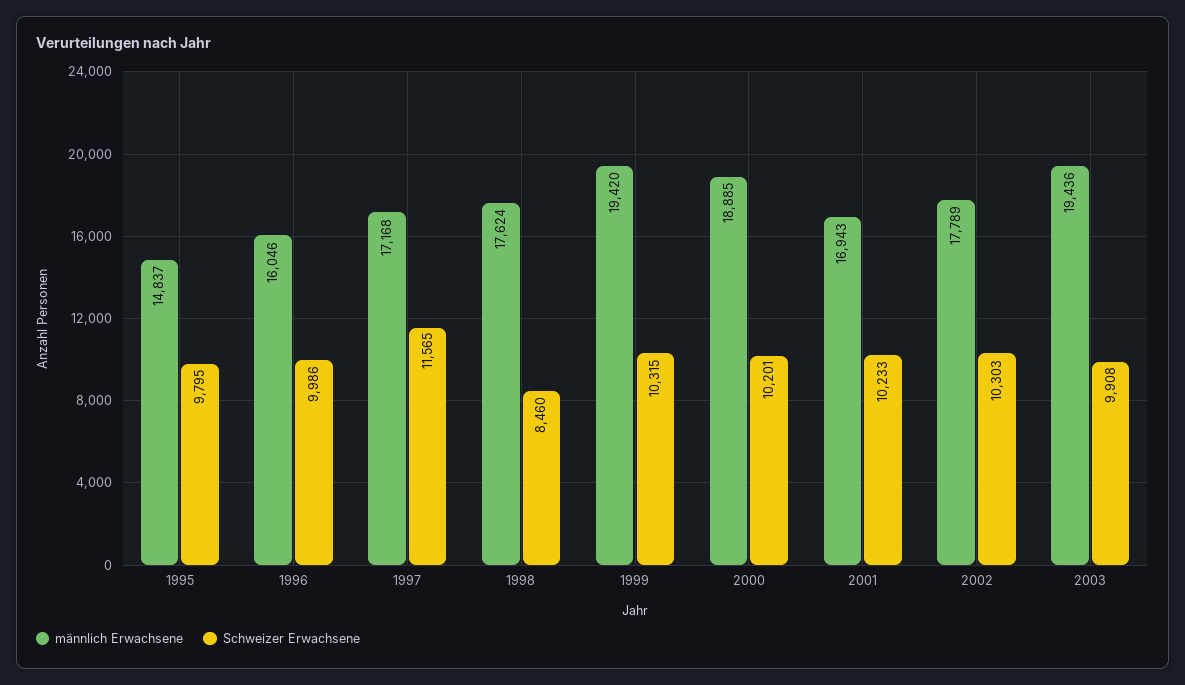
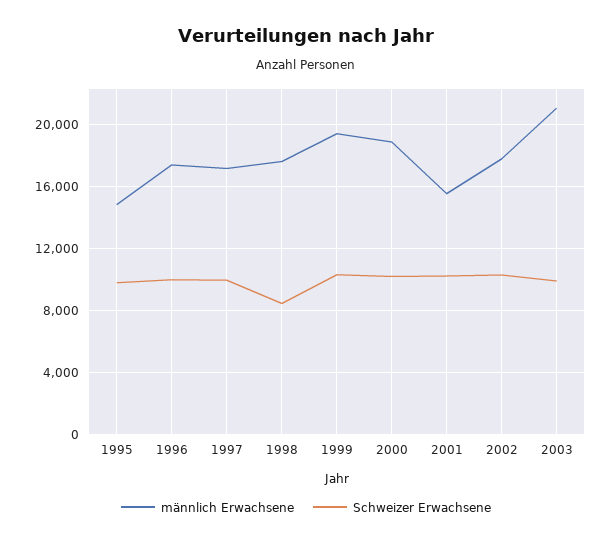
männlich Erwachsene, 1996: 16046 -> 17500
Schweizer Erwachsene, 1997: 11565 -> 10000
männlich Erwachsene, 2001: 16943 -> 15500
männlich Erwachsene, 2003: 19436 -> 21000

